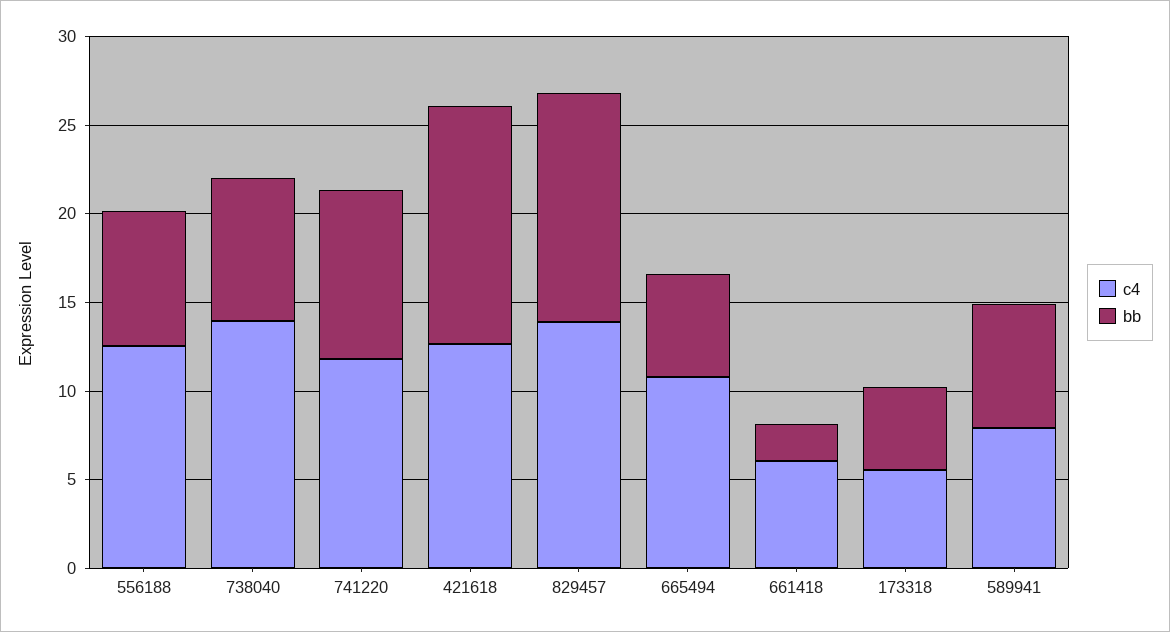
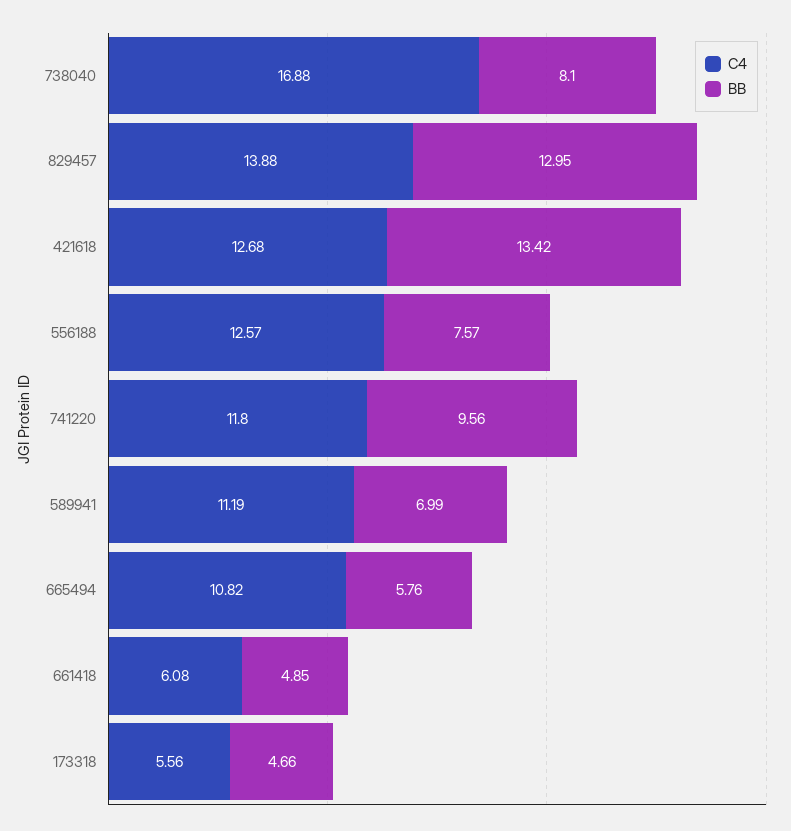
c4, 738040: 14 -> 16.88
bb, 661418: 2 -> 4.85
c4, 589941: 8 -> 11.19

